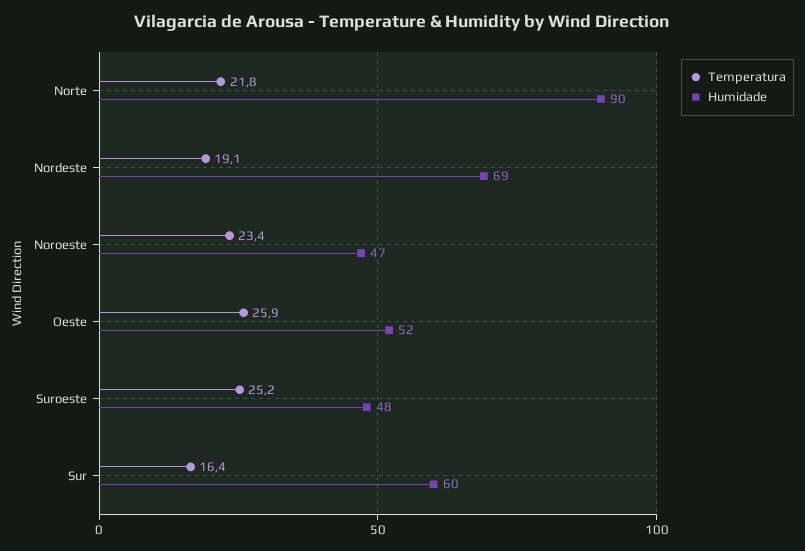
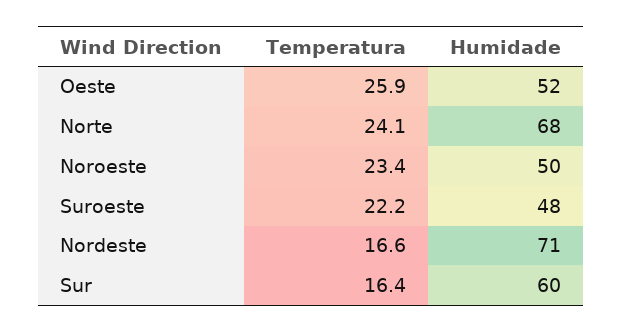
Temperatura, Norte: 21.8 -> 24.1
Humidade, Norte: 90 -> 68
Temperatura, Nordeste: 19.1 -> 16.6
Humidade, Nordeste: 69 -> 71
Humidade, Noroeste: 47 -> 50
Temperatura, Suroeste: 25.2 -> 22.2

